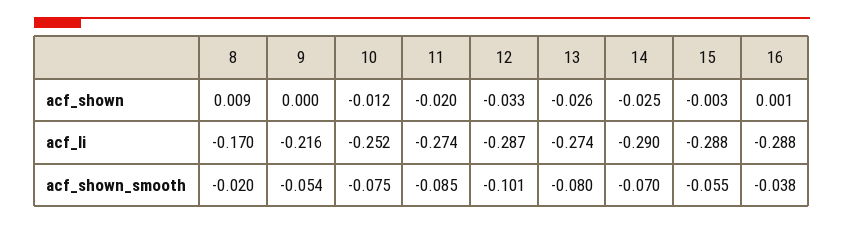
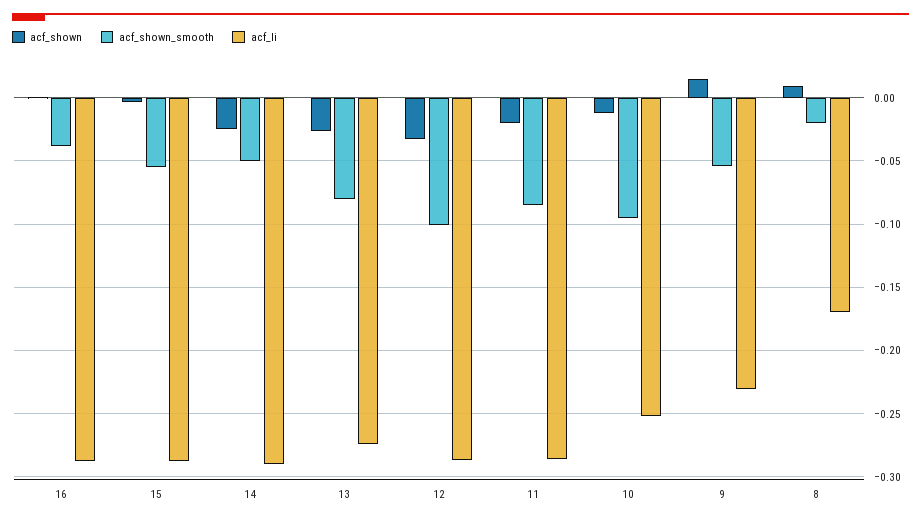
acf_shown, 9: 0 -> 0.015
acf_li, 9: -0.216 -> -0.23
acf_li, 11: -0.274 -> -0.285
acf_shown_smooth, 10: -0.075 -> -0.095
acf_shown_smooth, 14: -0.07 -> -0.05

